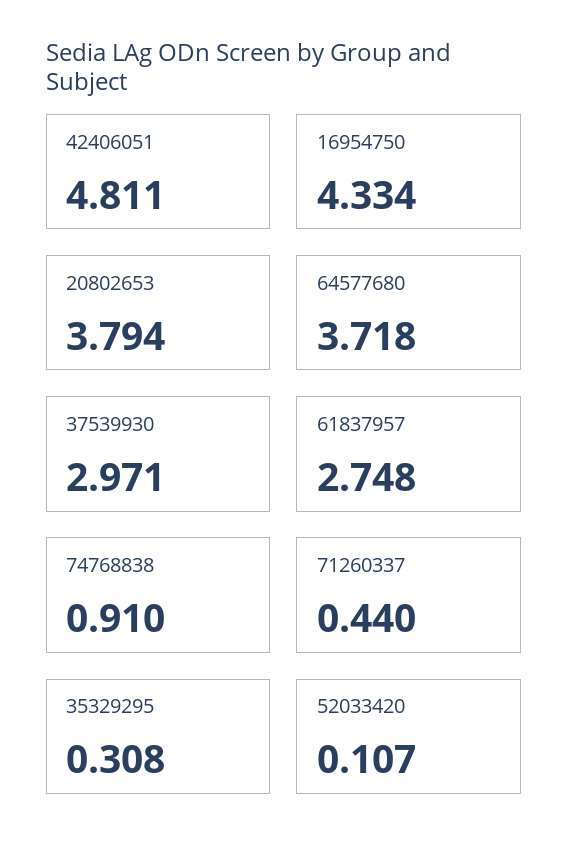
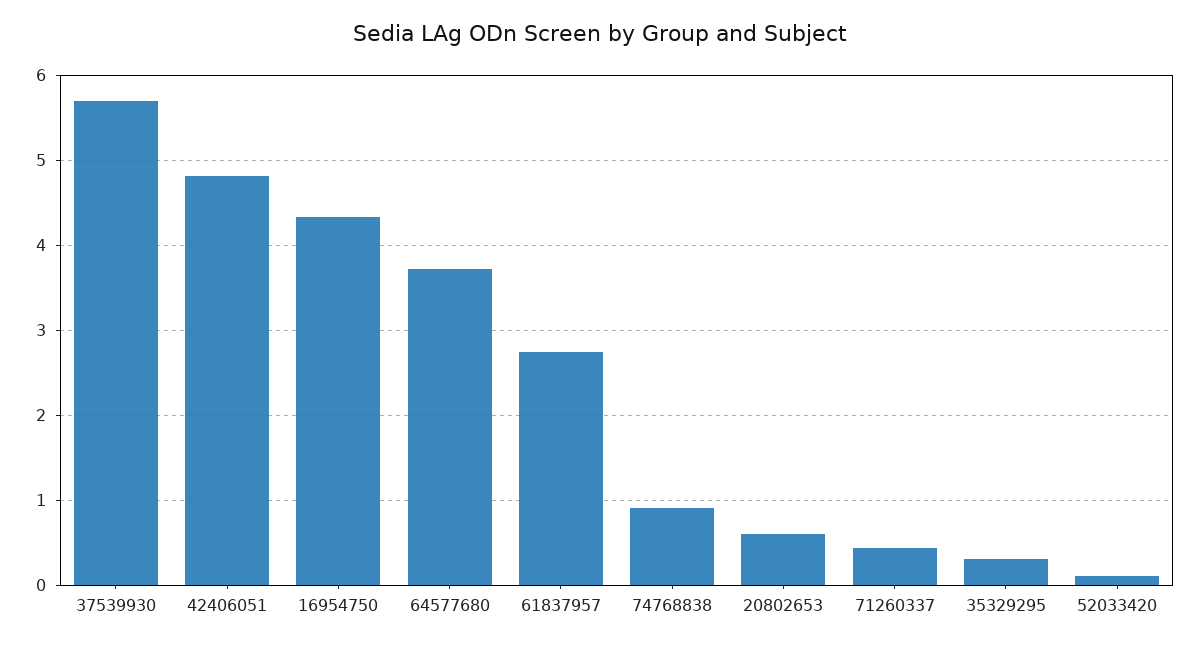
20802653: 3.794 -> 0.6
37539930: 2.971 -> 5.7

